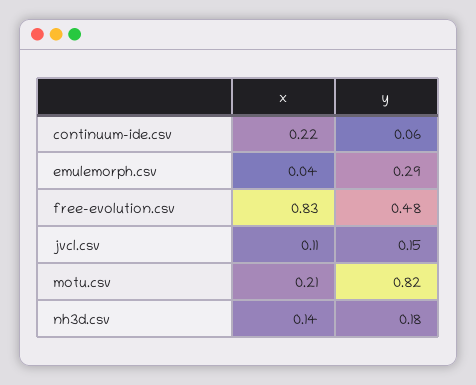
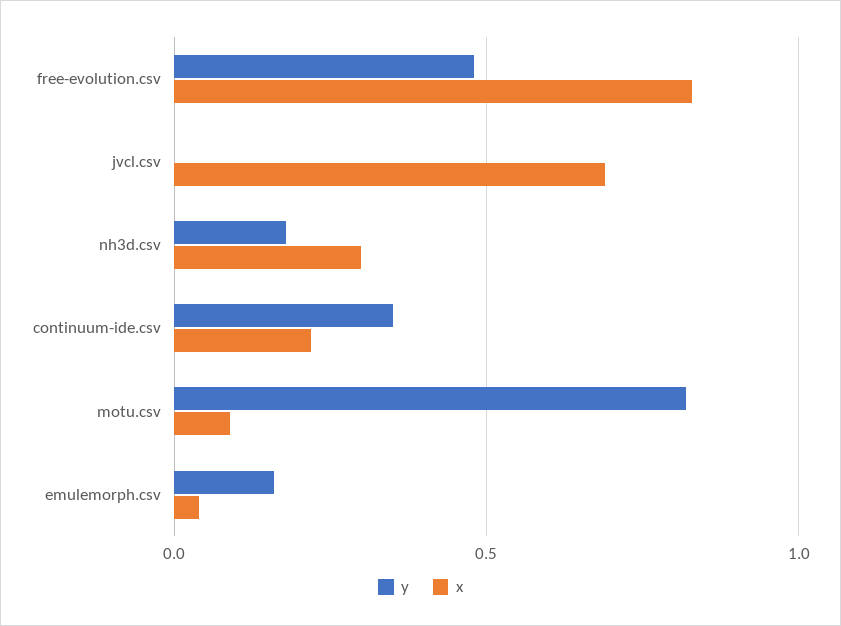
y, continuum-ide.csv: 0.06 -> 0.35
y, emulemorph.csv: 0.29 -> 0.15
x, jvcl.csv: 0.11 -> 0.7
y, jvcl.csv: 0.15 -> 0
x, motu.csv: 0.21 -> 0.1
x, nh3d.csv: 0.14 -> 0.3

